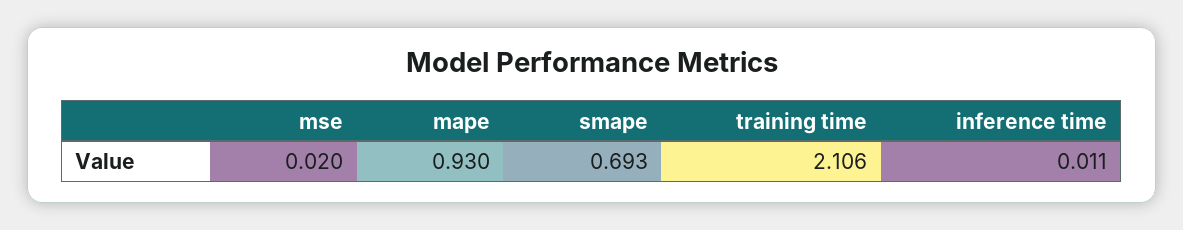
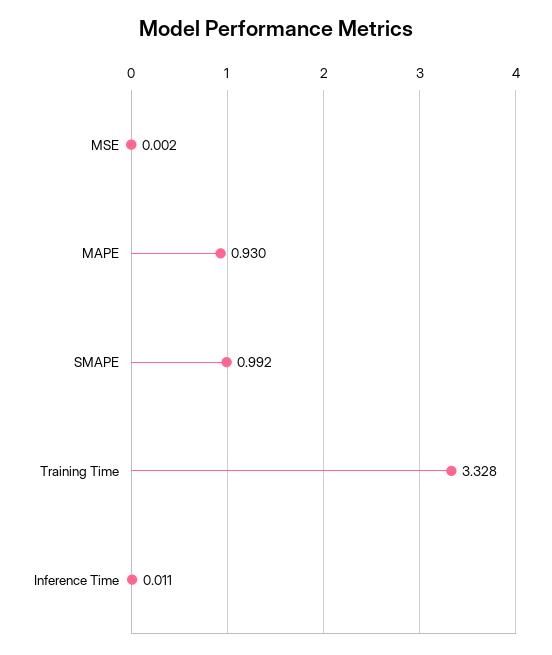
mse: 0.02 -> 0.002
smape: 0.693 -> 0.992
training time: 2.106 -> 3.328

